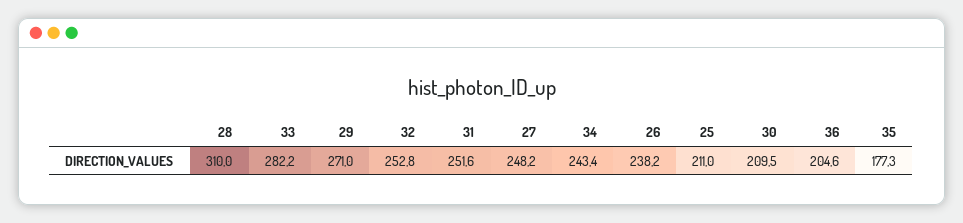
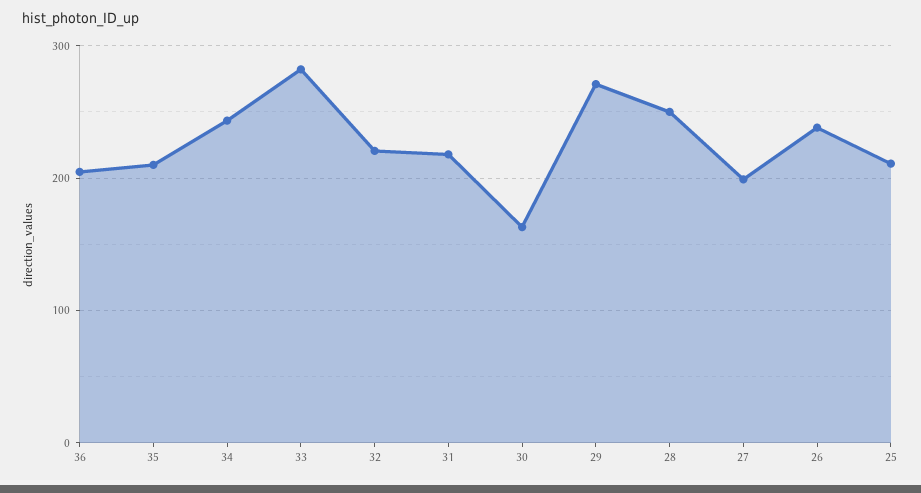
28: 310 -> 250
32: 252.8 -> 220
31: 251.6 -> 220
27: 248.2 -> 200
30: 209.5 -> 160
35: 177.3 -> 210

